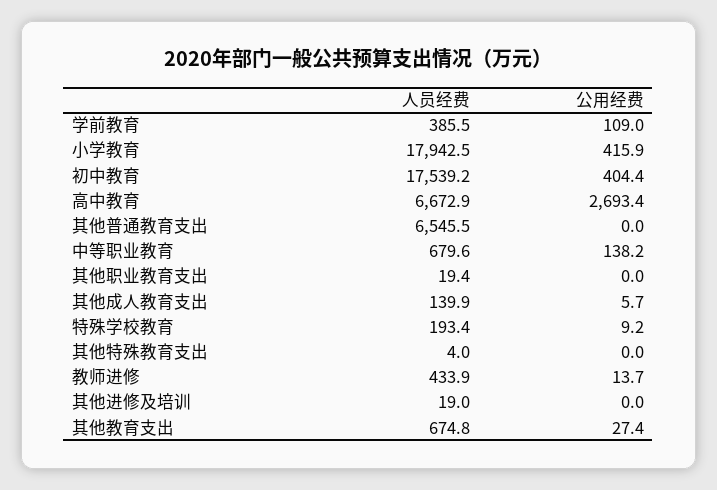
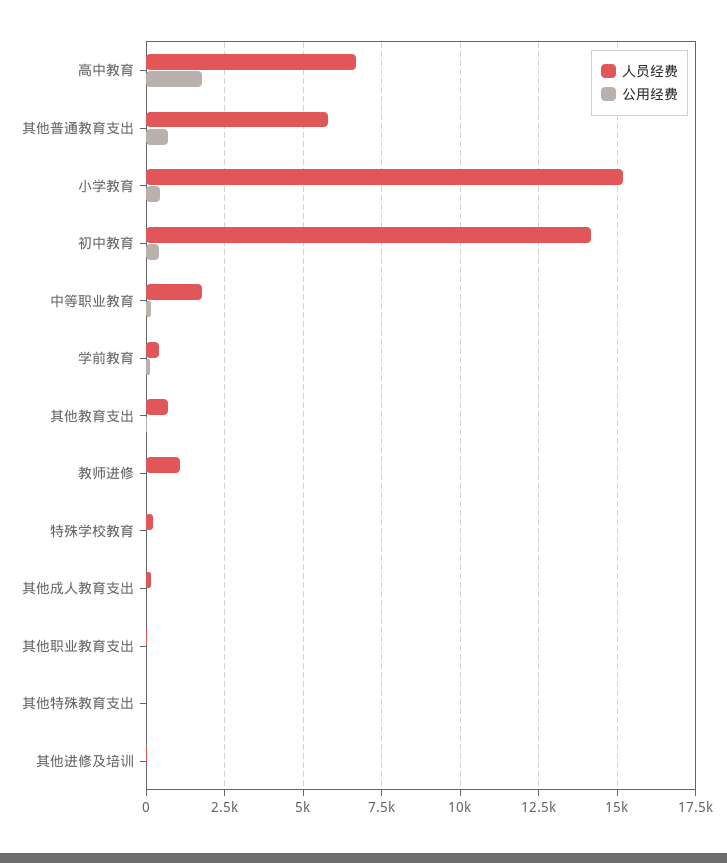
人员经费, 小学教育: 17942.5 -> 15250
人员经费, 初中教育: 17539.2 -> 14250
公用经费, 高中教育: 2693.4 -> 1750
人员经费, 其他普通教育支出: 6545.5 -> 5750
公用经费, 其他普通教育支出: 0 -> 750
人员经费, 中等职业教育: 679.6 -> 1750
人员经费, 教师进修: 433.9 -> 1000

